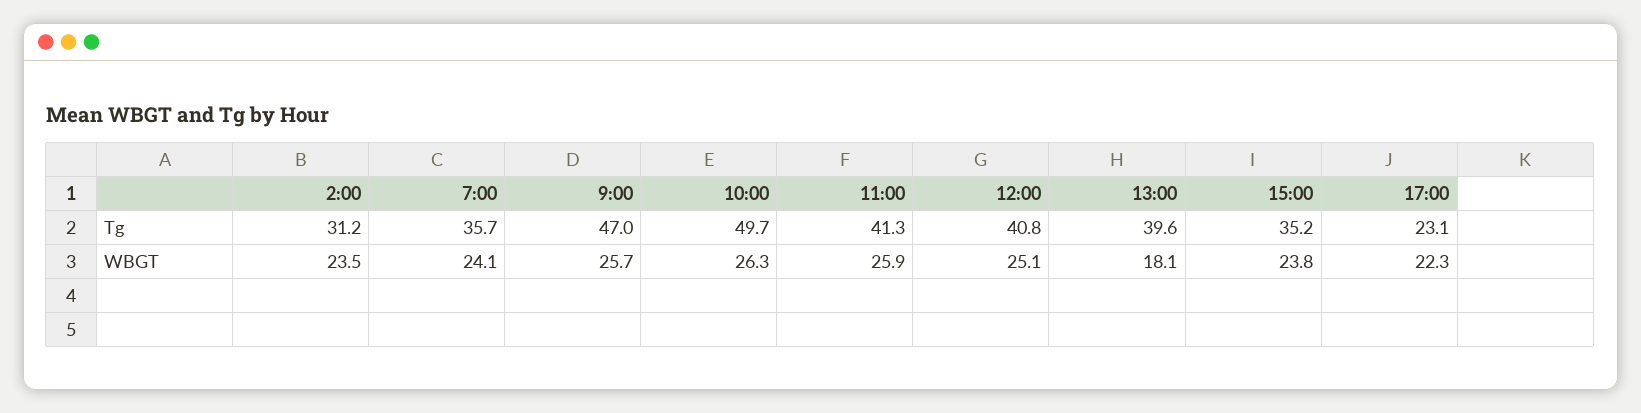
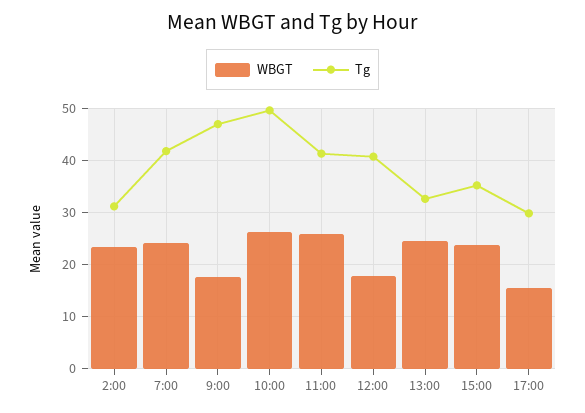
Tg, 7:00: 35.7 -> 42
Tg, 13:00: 39.6 -> 32
Tg, 17:00: 23.1 -> 30
WBGT, 9:00: 25.7 -> 18
WBGT, 12:00: 25.1 -> 18
WBGT, 13:00: 18.1 -> 24
WBGT, 17:00: 22.3 -> 16

